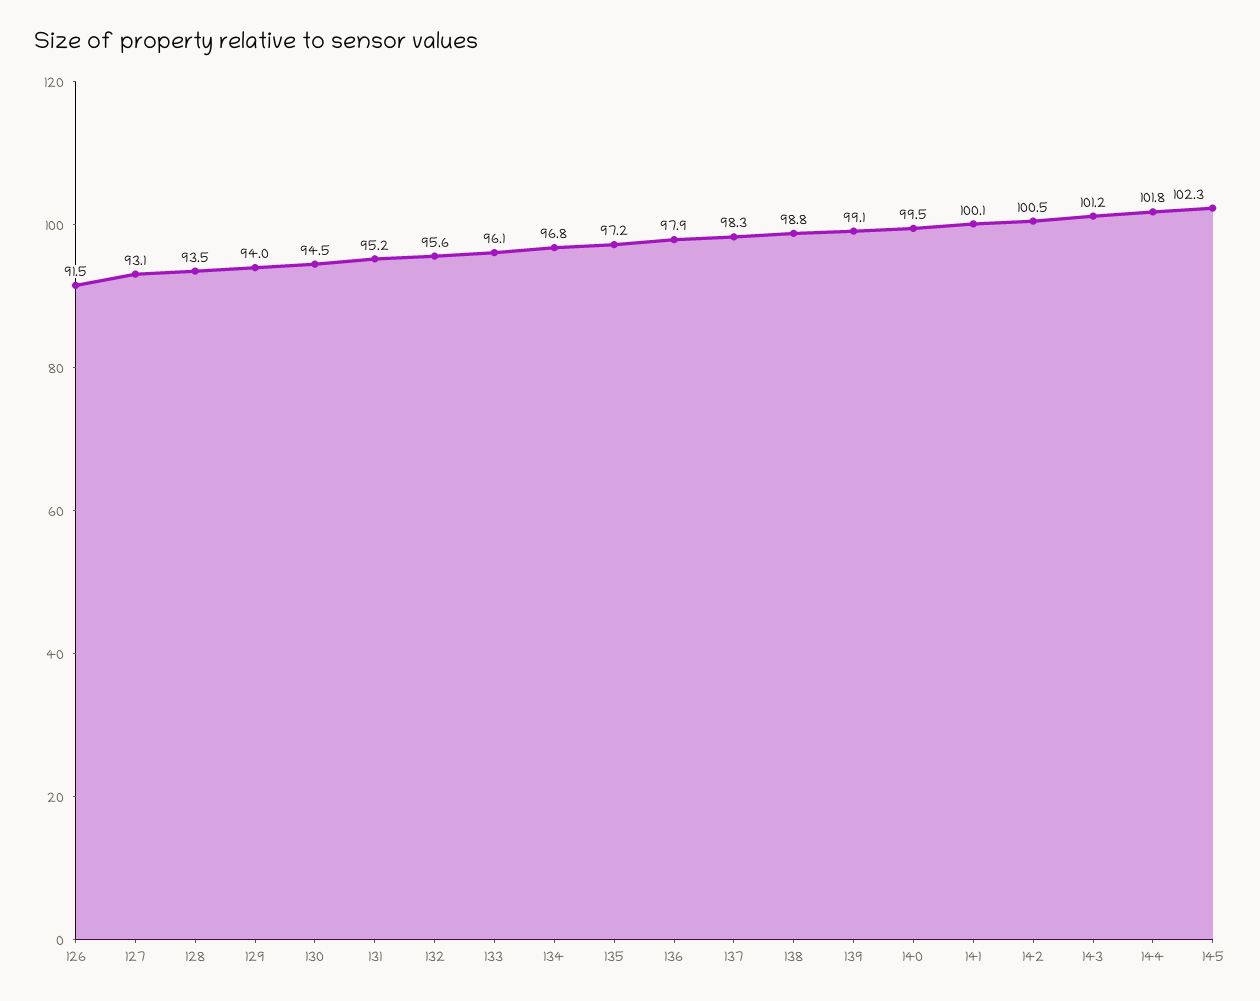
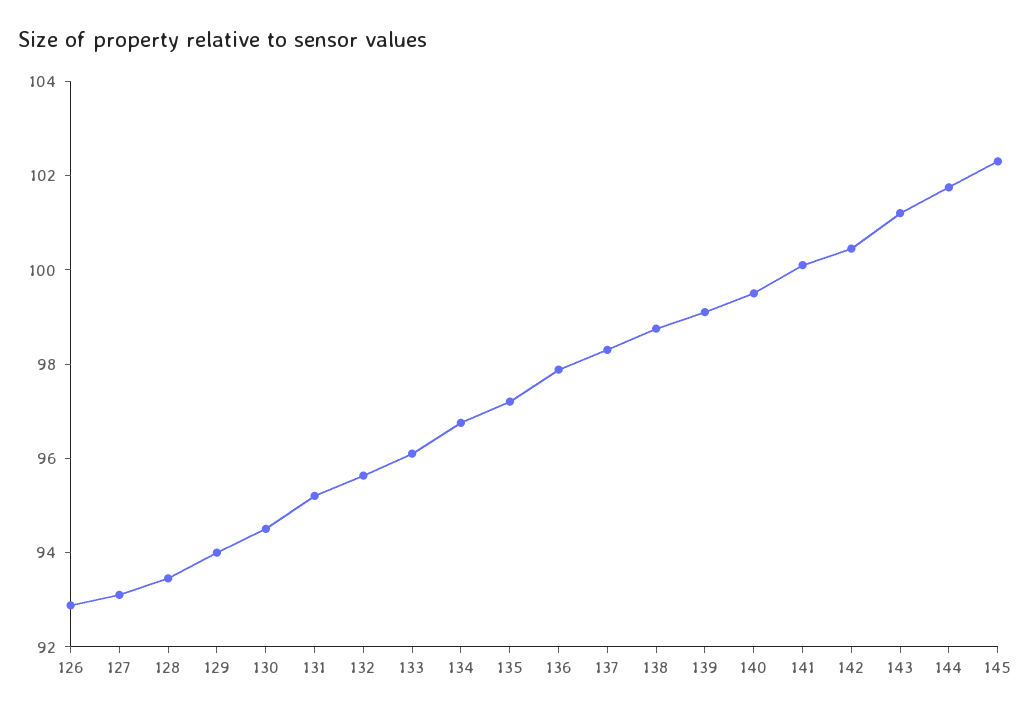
126: 91.5 -> 93

